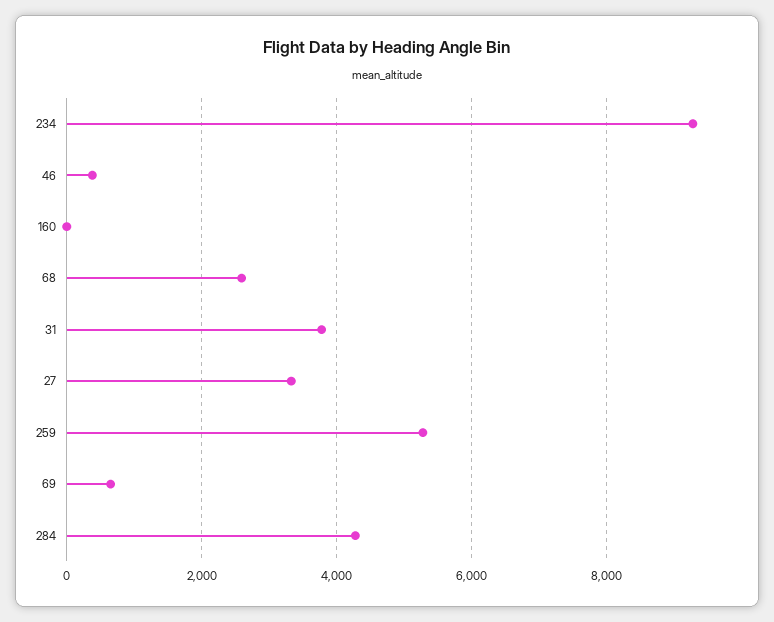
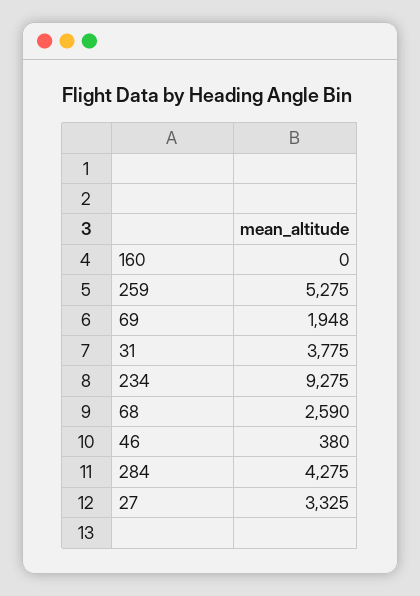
69: 600 -> 1948

